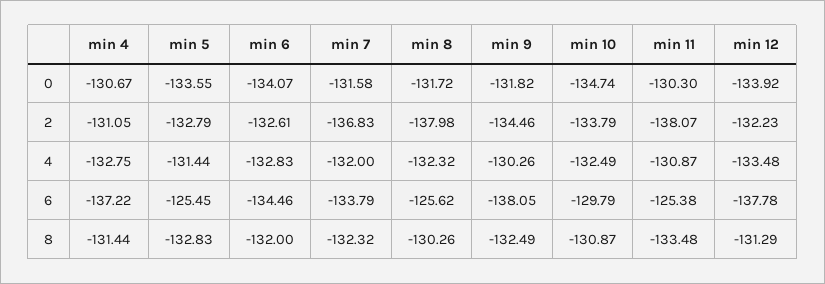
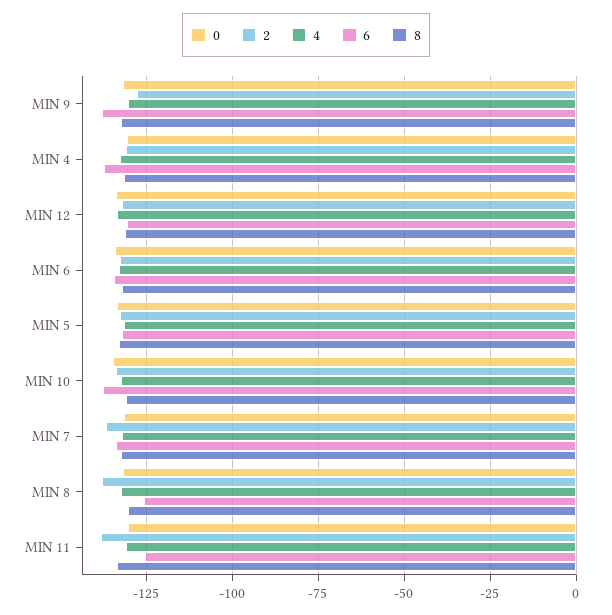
2, min 9: -134.46 -> -127.5
6, min 5: -125.45 -> -132.5
6, min 10: -129.79 -> -137.5
6, min 12: -137.78 -> -130

